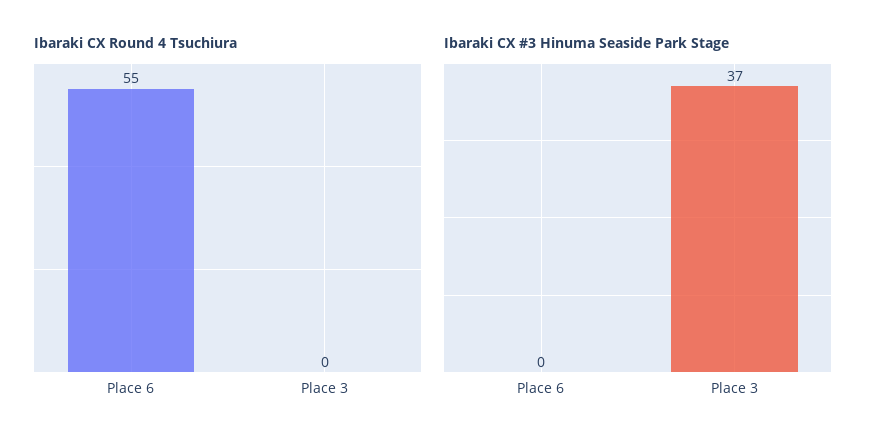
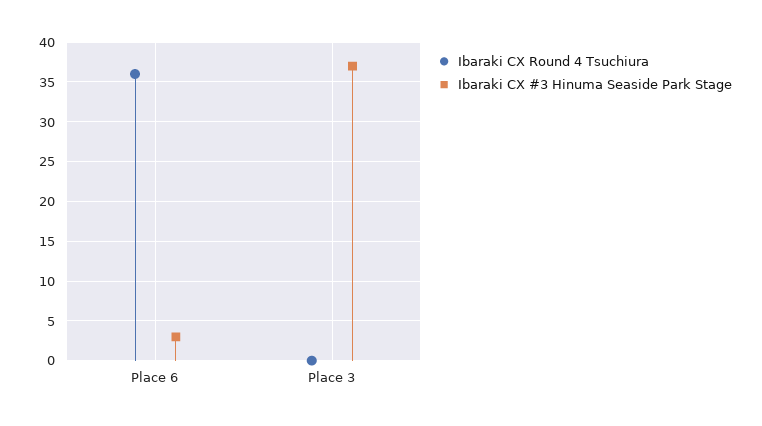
Ibaraki CX Round 4 Tsuchiura, Place 6: 55 -> 36
Ibaraki CX #3 Hinuma Seaside Park Stage, Place 6: 0 -> 3

